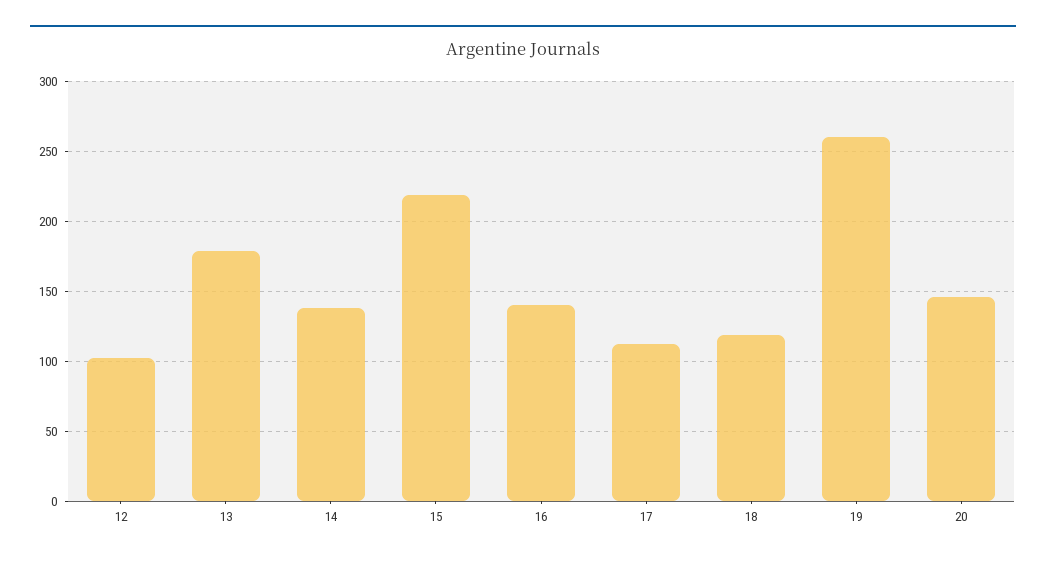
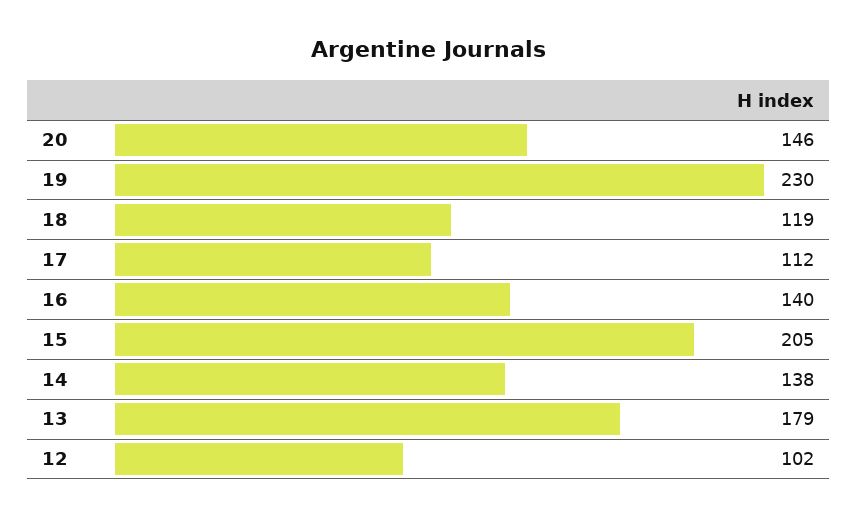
15: 220 -> 205
19: 260 -> 230

